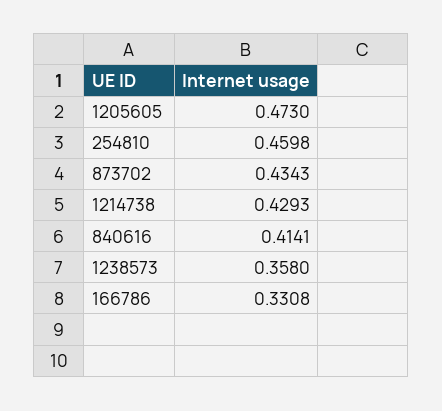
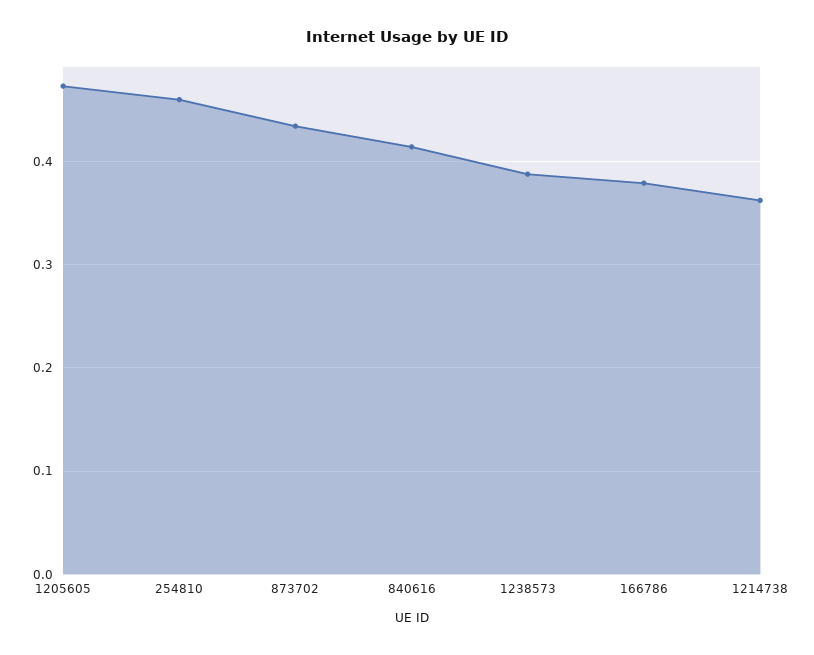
1214738: 0.4293 -> 0.36
1238573: 0.358 -> 0.39
166786: 0.3308 -> 0.38

